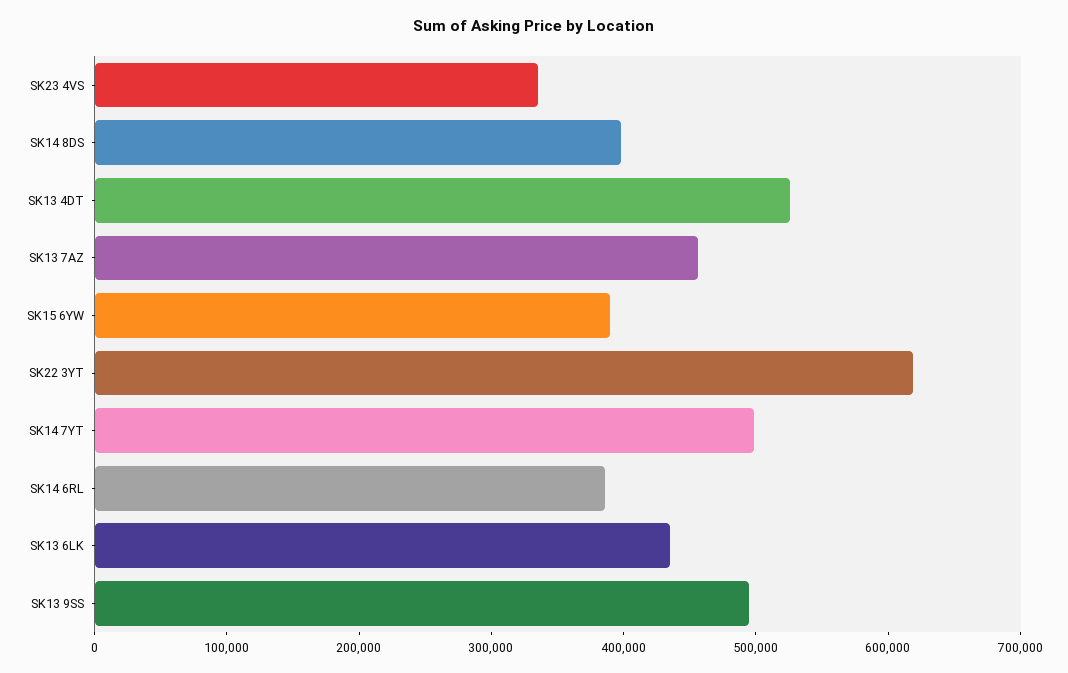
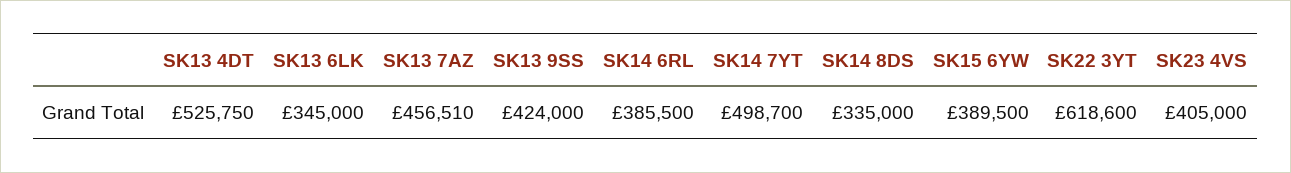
SK23 4VS: 340000 -> 405000
SK14 8DS: 400000 -> 335000
SK13 6LK: 440000 -> 345000
SK13 9SS: 500000 -> 424000

